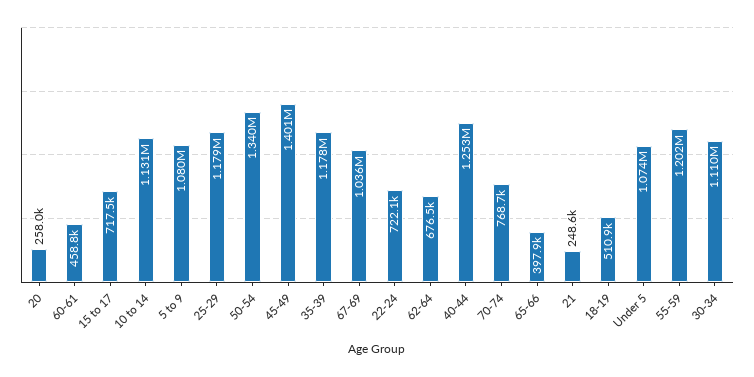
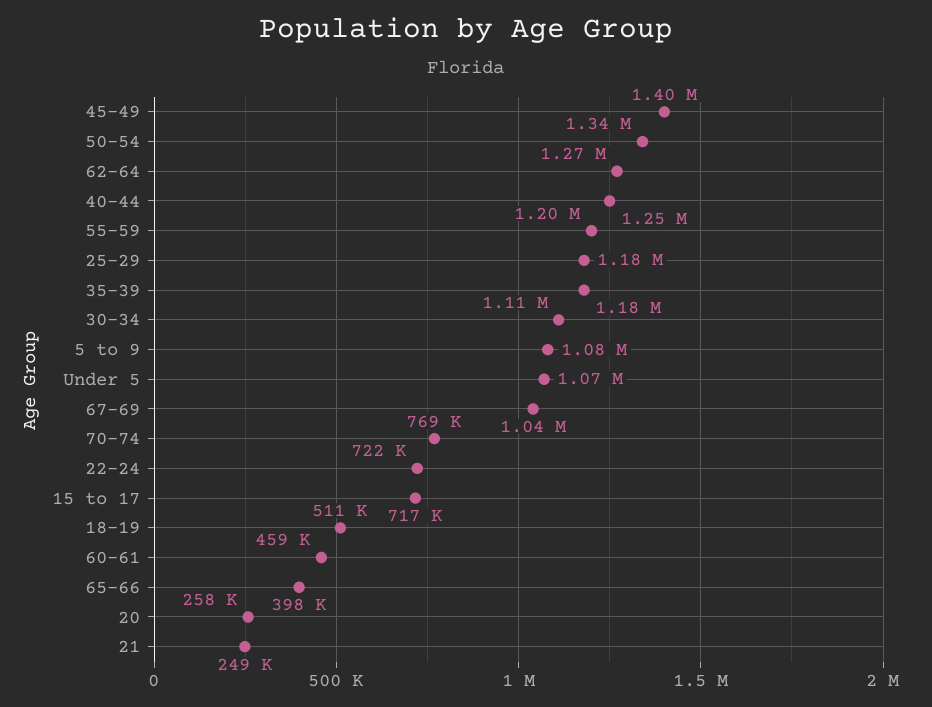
10 to 14: 1131000 -> none
62-64: 676500 -> 1270000

